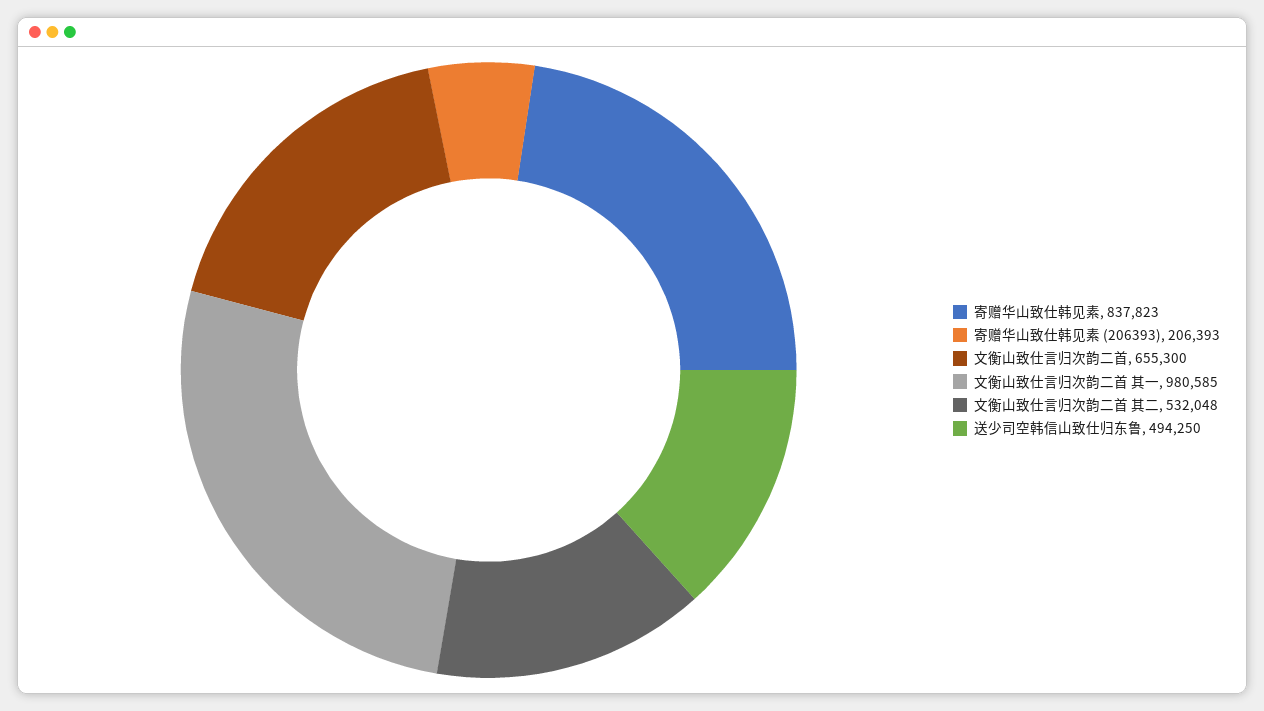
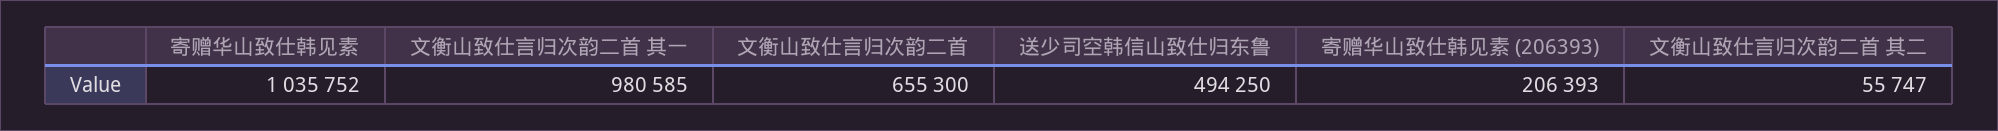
寄赠华山致仕韩见素: 837823 -> 1035752
文衡山致仕言归次韵二首 其二: 532048 -> 55747

